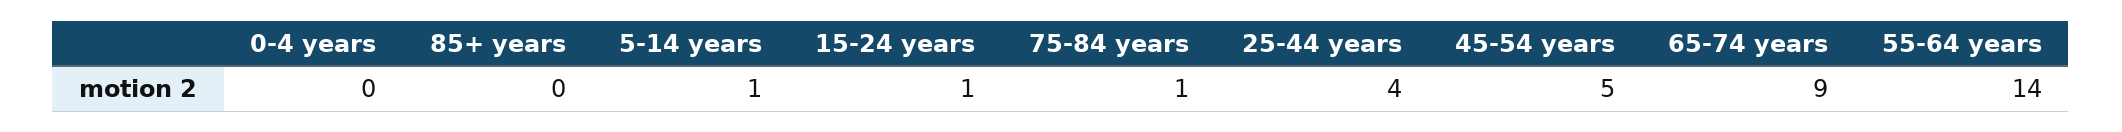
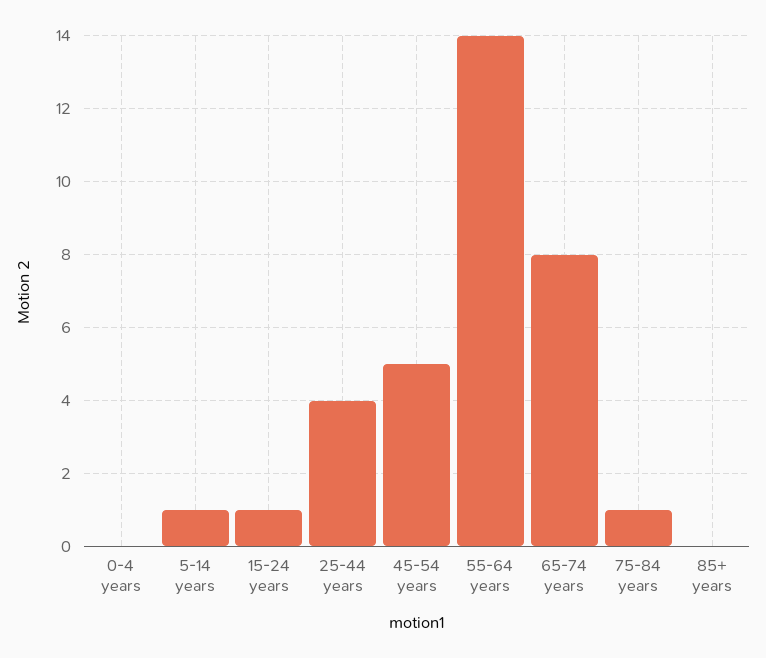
65-74 years: 9 -> 8

